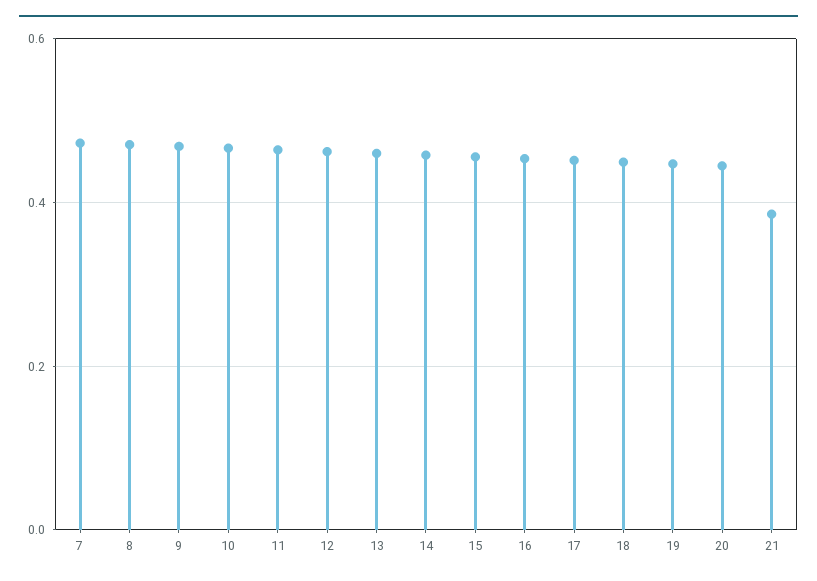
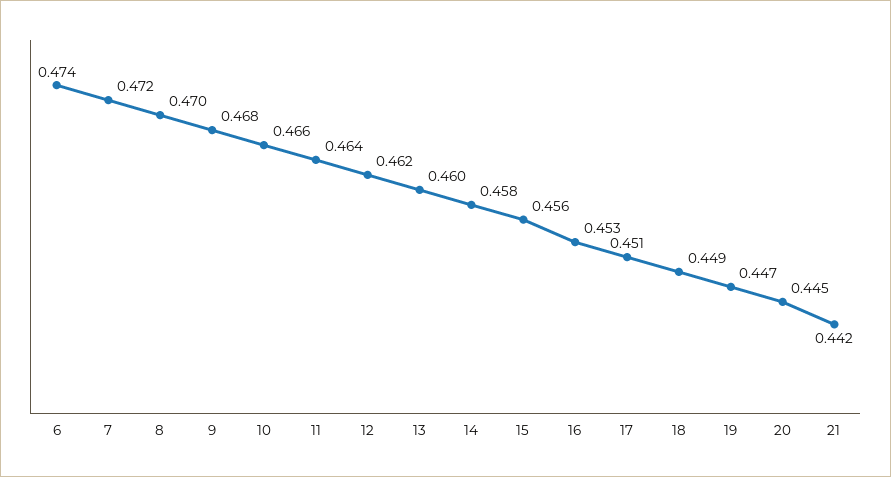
21: 0.38 -> 0.442
6: none -> 0.474

